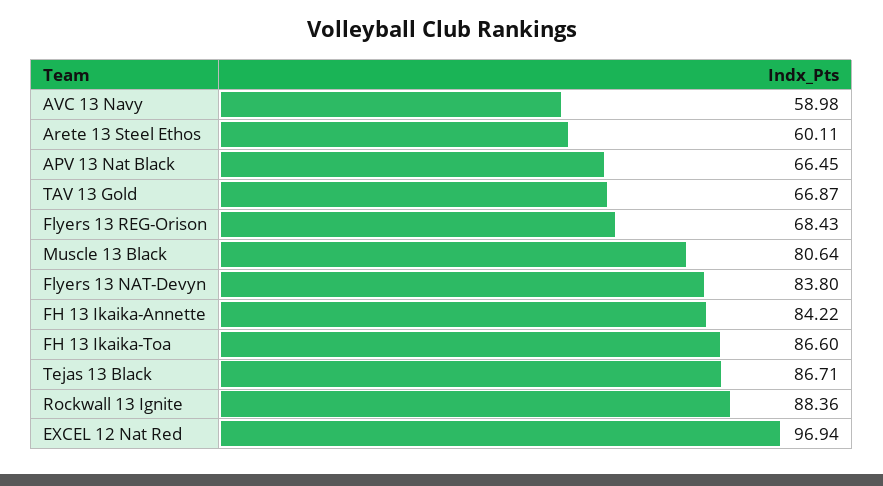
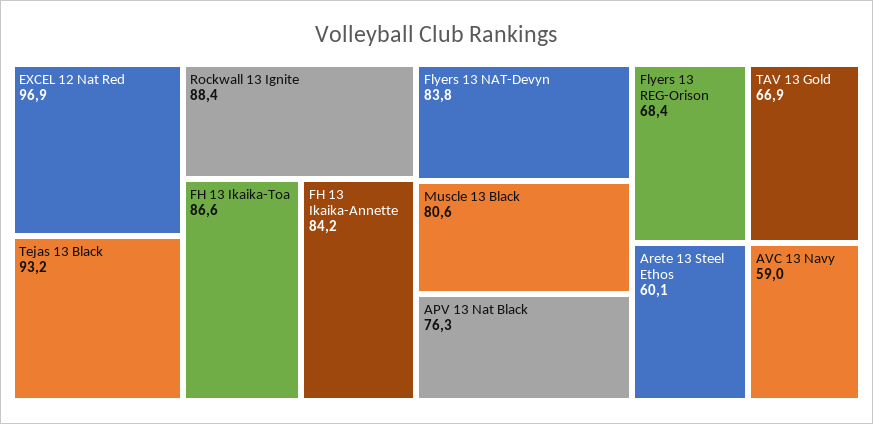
APV 13 Nat Black: 66.45 -> 76.3
Tejas 13 Black: 86.71 -> 93.2

